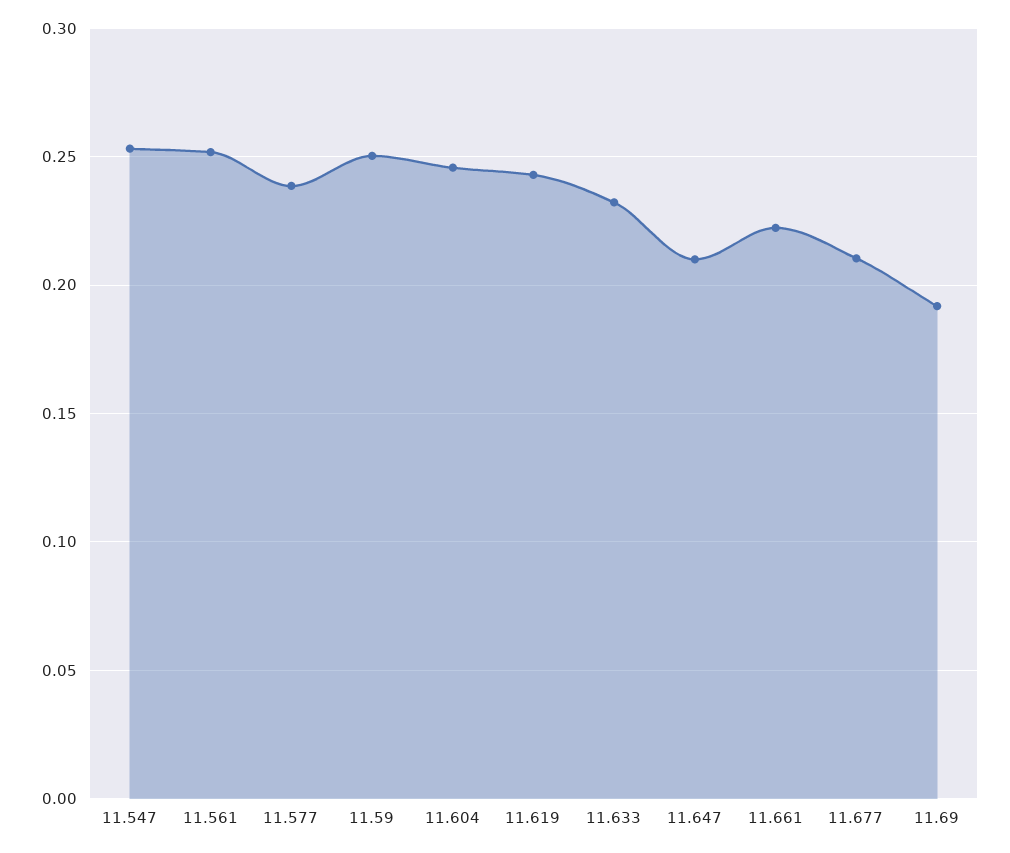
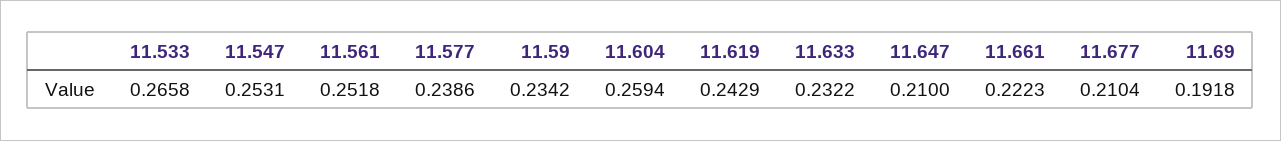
11.59: 0.25 -> 0.2342
11.604: 0.245 -> 0.2594
11.533: none -> 0.2658

